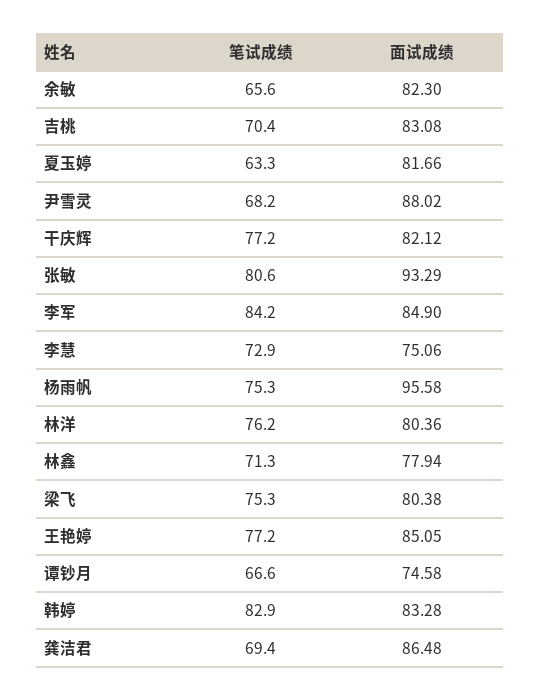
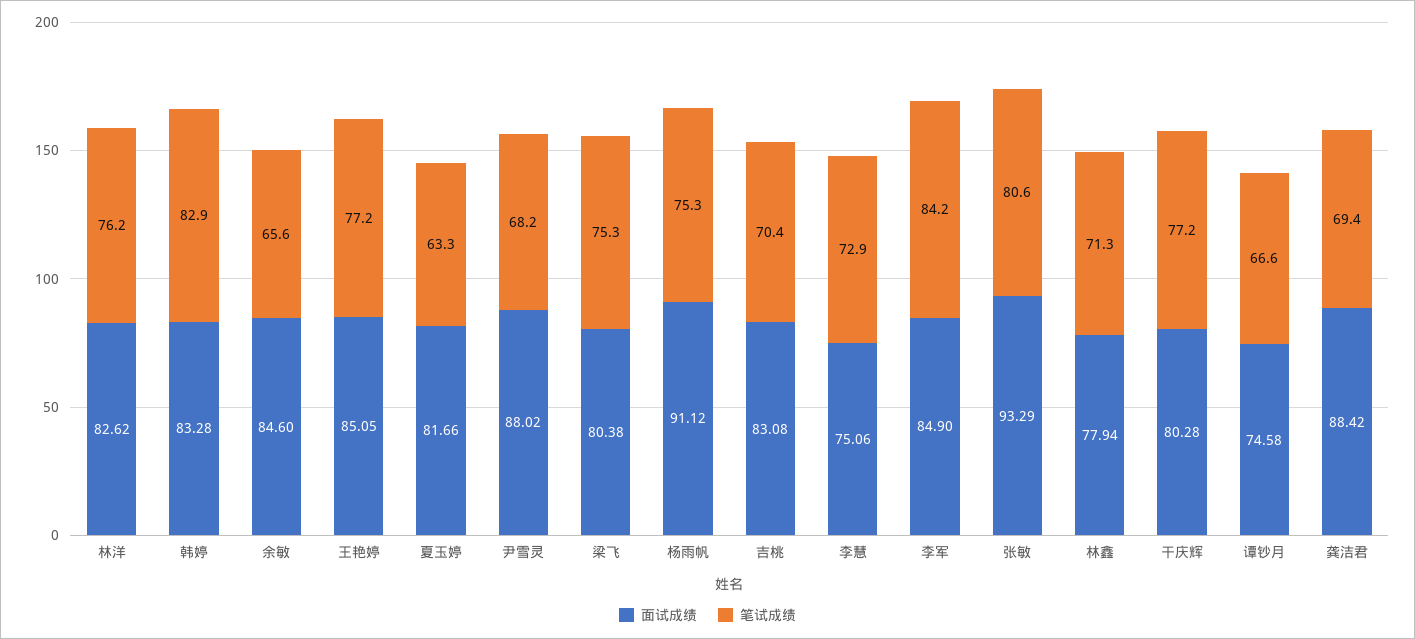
面试成绩, 余敏: 82.3 -> 84.6
面试成绩, 干庆辉: 82.12 -> 80.28
面试成绩, 杨雨帆: 95.58 -> 91.12
面试成绩, 林洋: 80.36 -> 82.62
面试成绩, 龚洁君: 86.48 -> 88.42

